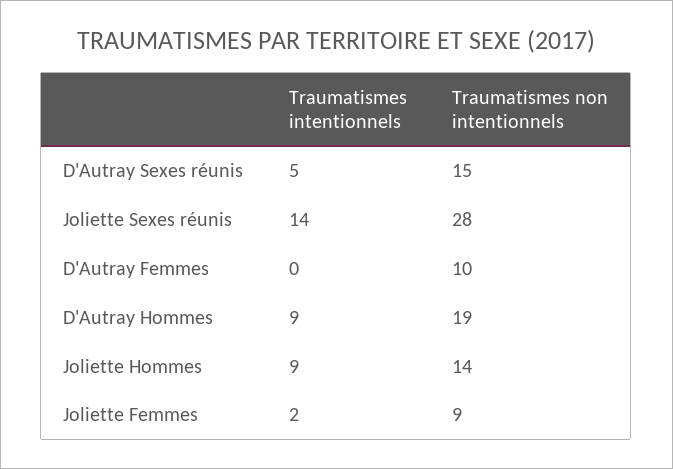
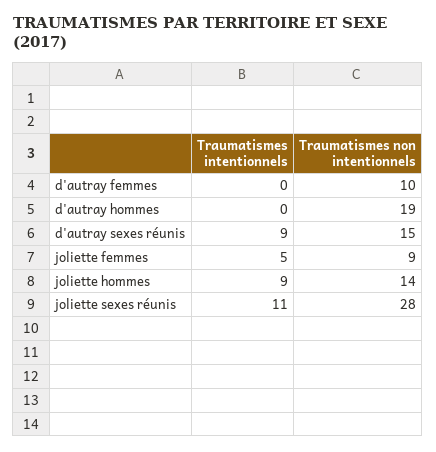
Traumatismes intentionnels, D'Autray Sexes réunis: 5 -> 9
Traumatismes intentionnels, Joliette Sexes réunis: 14 -> 11
Traumatismes intentionnels, D'Autray Hommes: 9 -> 0
Traumatismes intentionnels, Joliette Femmes: 2 -> 5

